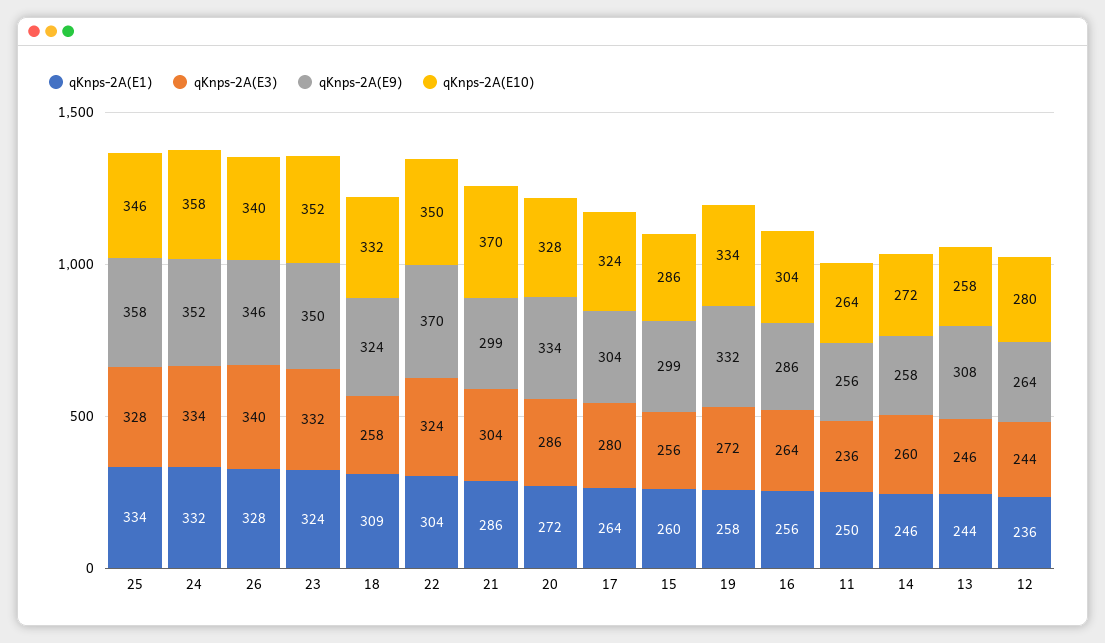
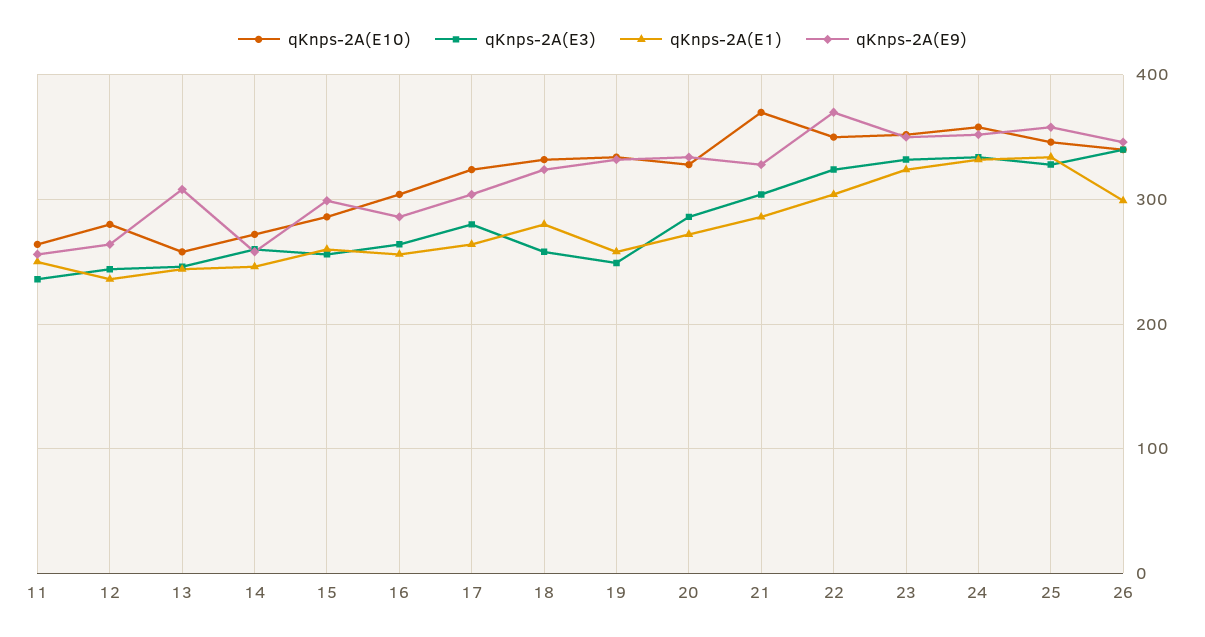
qKnps-2A(E1), 26: 328 -> 300
qKnps-2A(E1), 18: 309 -> 280
qKnps-2A(E9), 21: 299 -> 330
qKnps-2A(E3), 19: 272 -> 250

